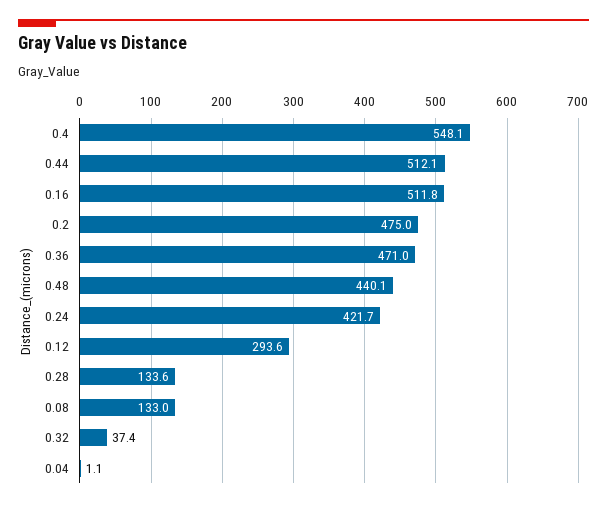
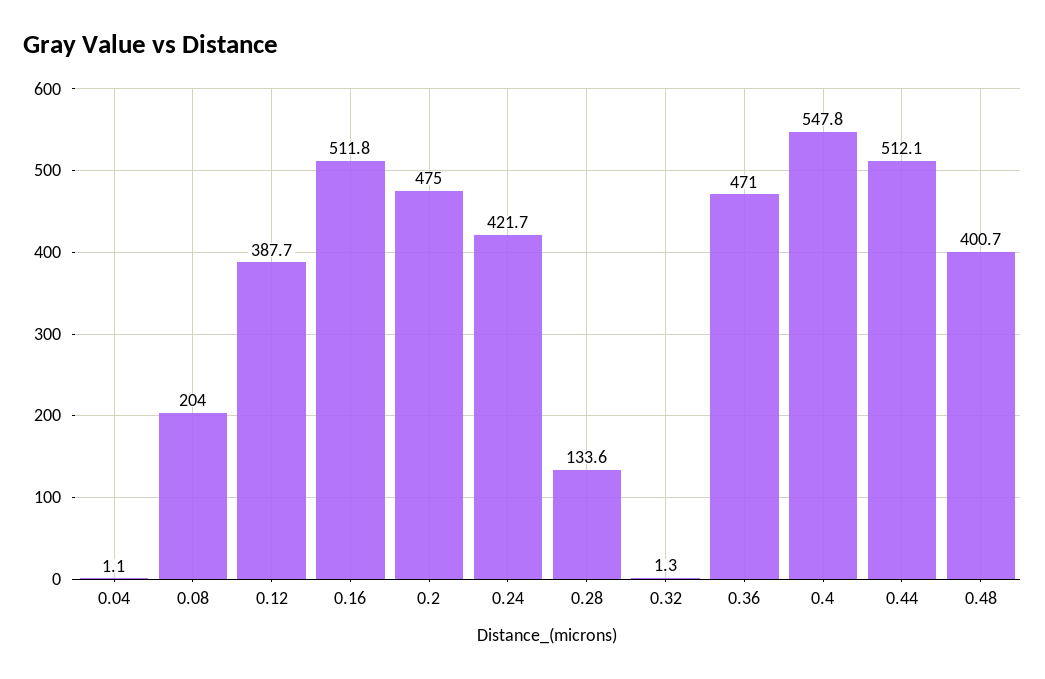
0.4: 548.1 -> 547.8
0.48: 440.1 -> 400.7
0.12: 293.6 -> 387.7
0.08: 133 -> 204
0.32: 37.4 -> 1.3

